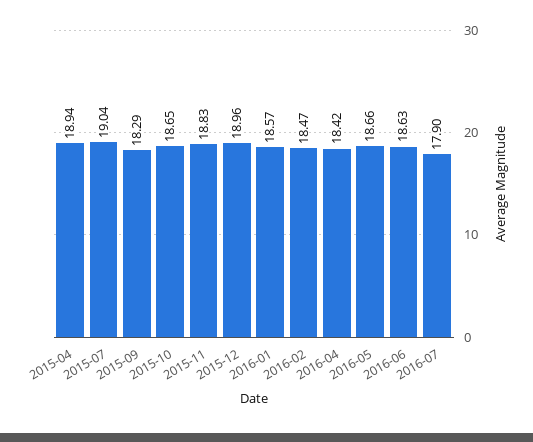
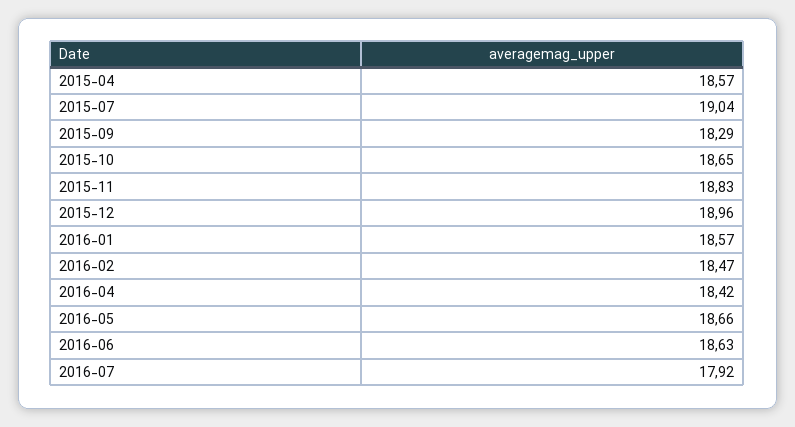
2015-04: 18.94 -> 18.57
2016-07: 17.9 -> 17.92

